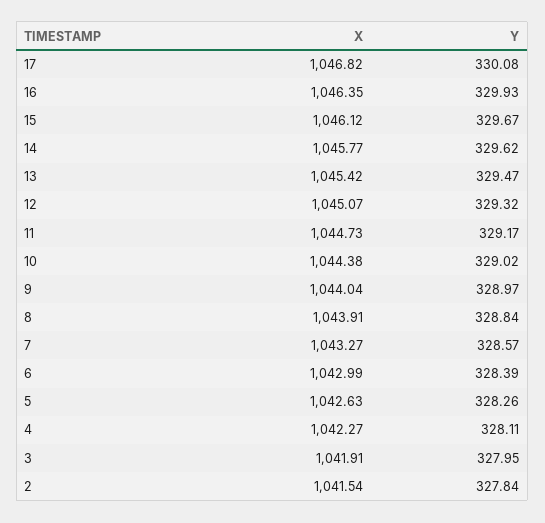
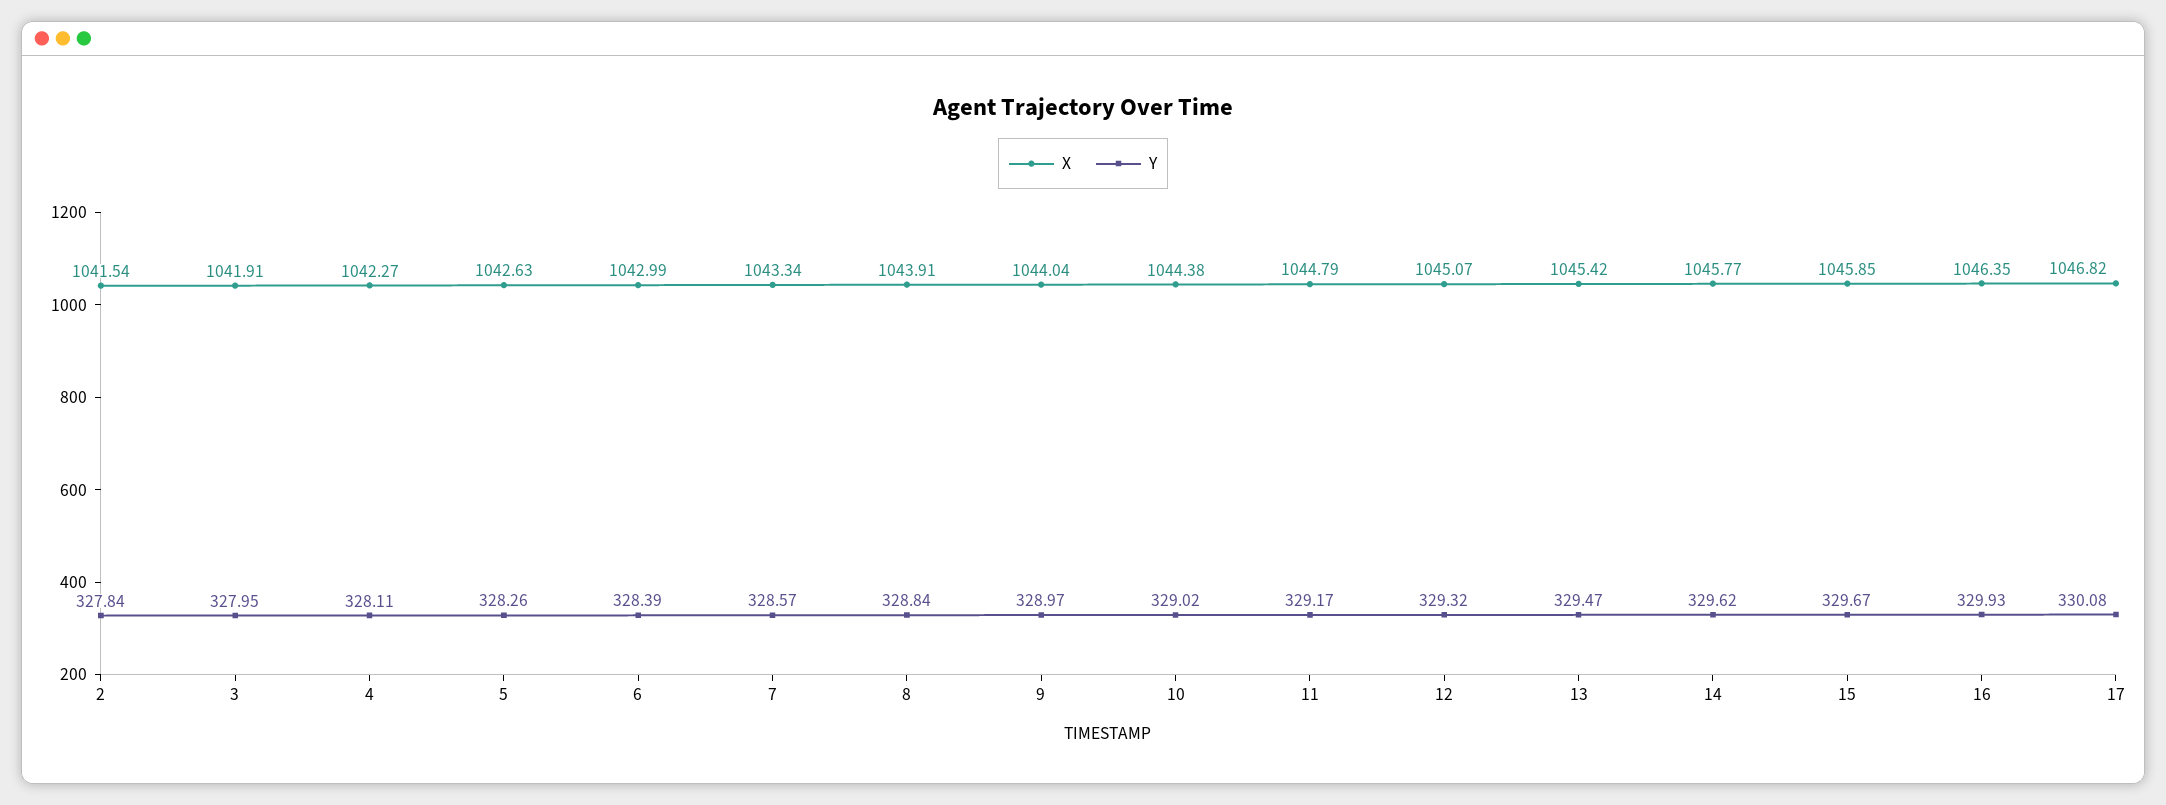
X, 15: 1046.12 -> 1045.85
X, 11: 1044.73 -> 1044.79
X, 7: 1043.27 -> 1043.34

